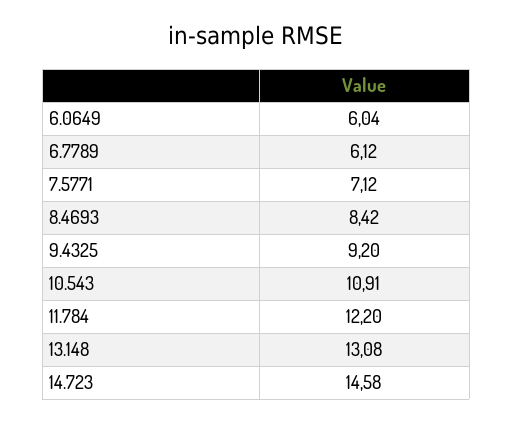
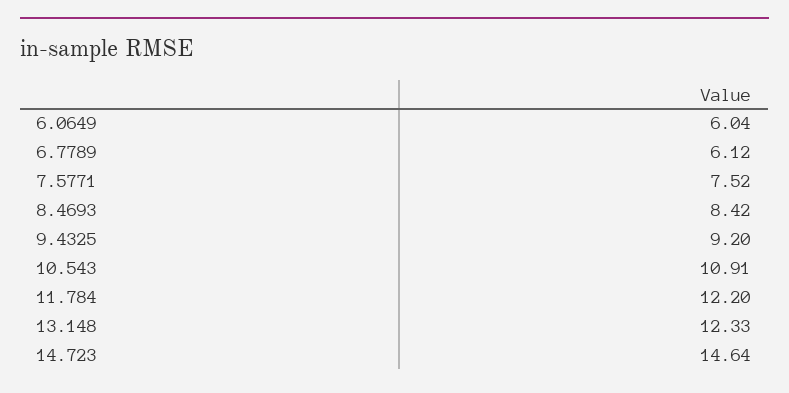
7.5771: 7.12 -> 7.52
13.148: 13.08 -> 12.33
14.723: 14.58 -> 14.64

